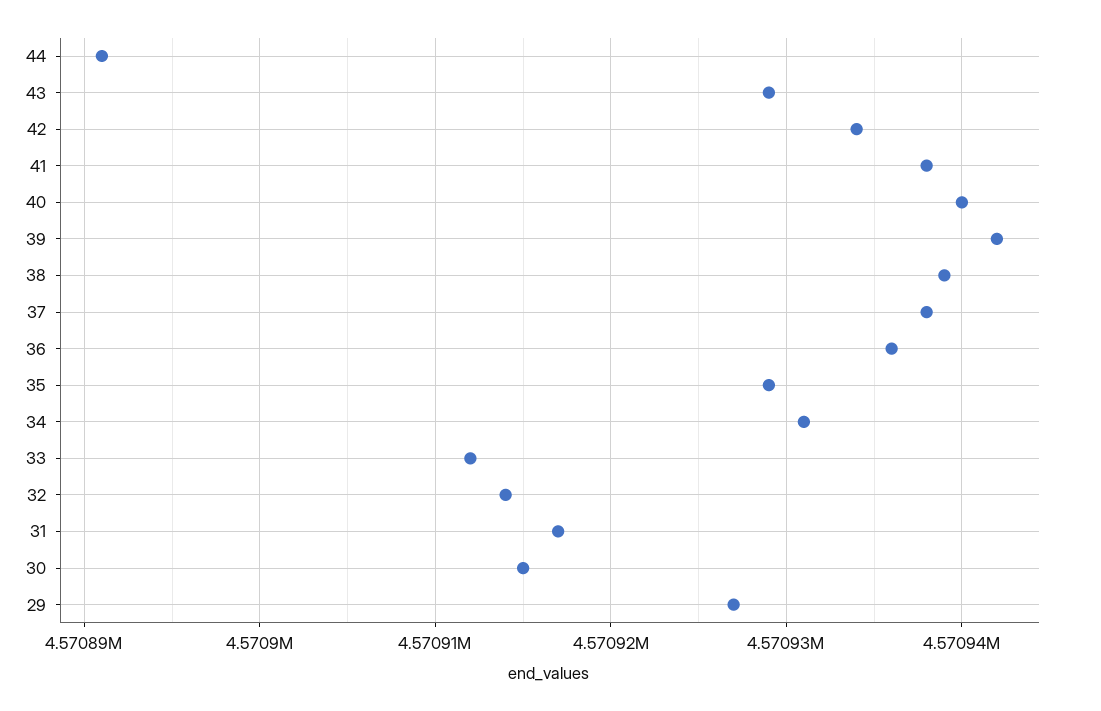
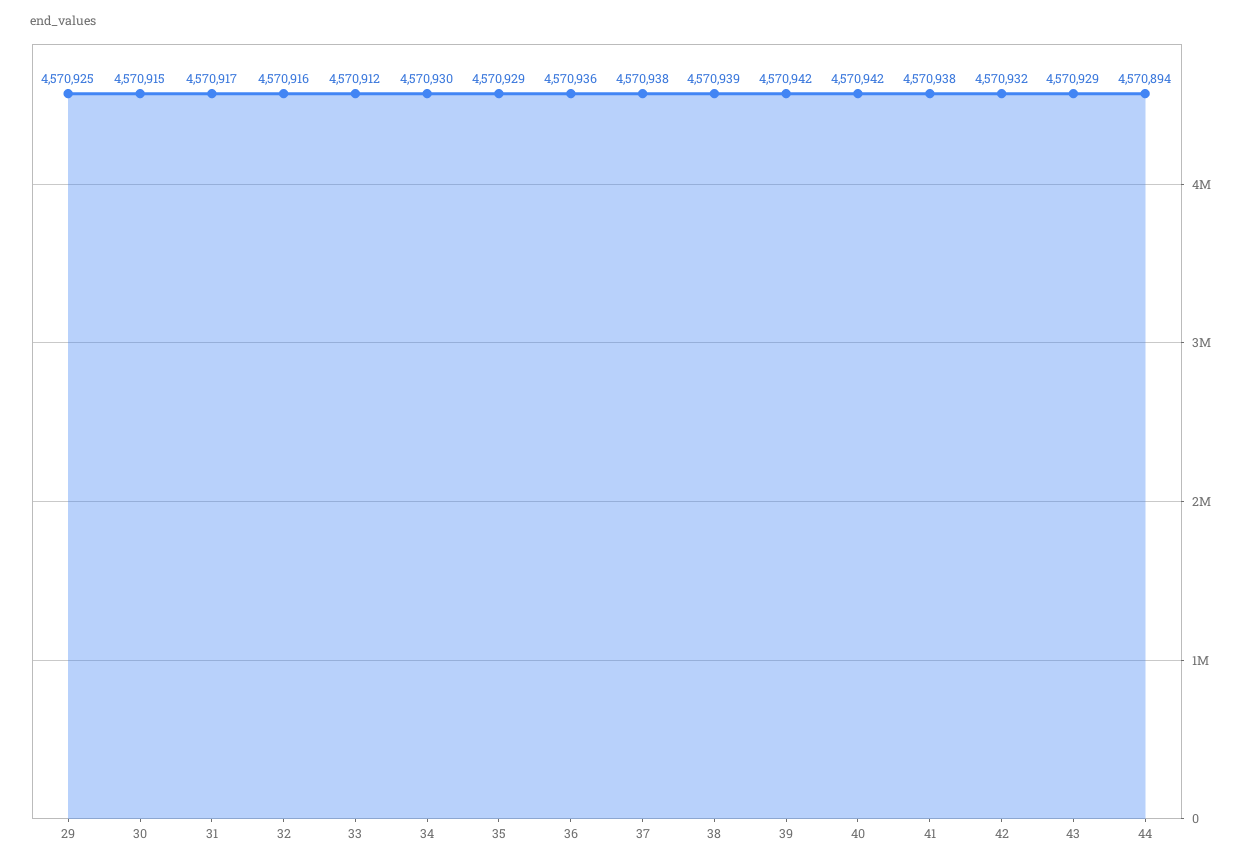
44: 4570891 -> 4570894
42: 4570934 -> 4570932
40: 4570940 -> 4570942
34: 4570931 -> 4570930
32: 4570914 -> 4570916
29: 4570927 -> 4570925

